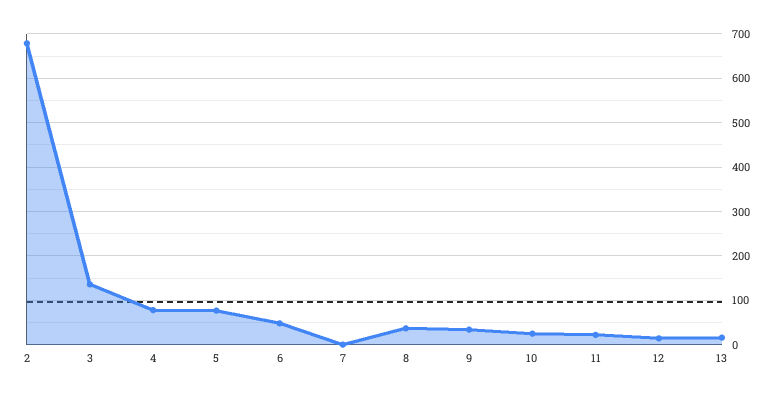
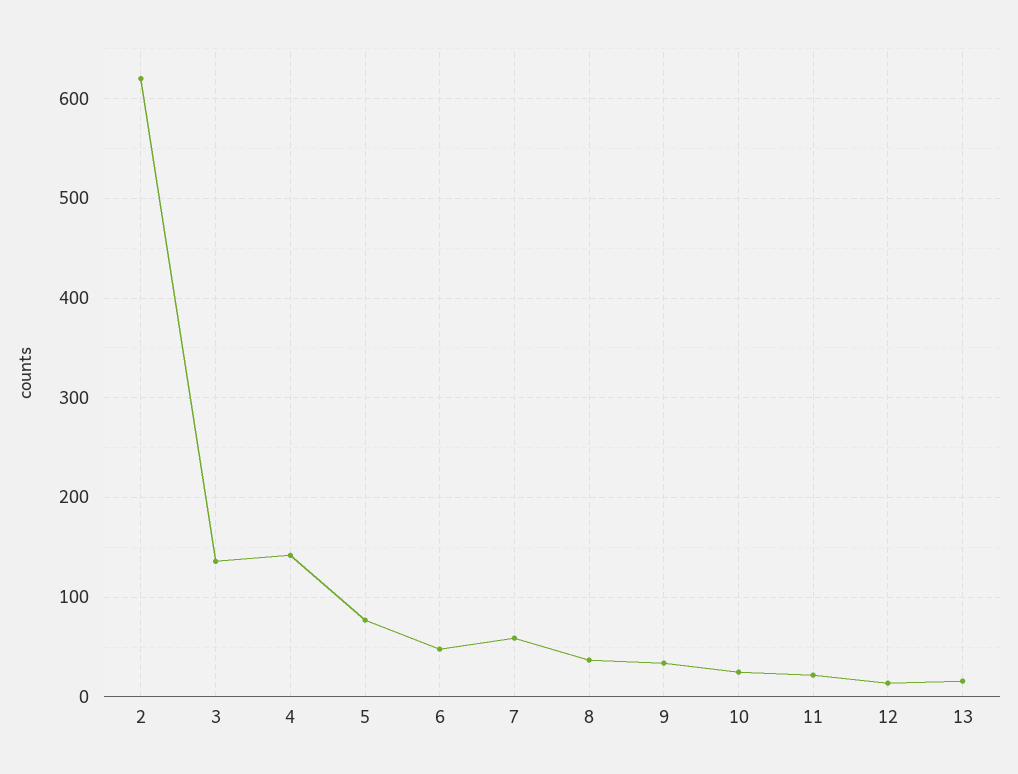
2: 680 -> 620
4: 80 -> 140
7: 0 -> 60

